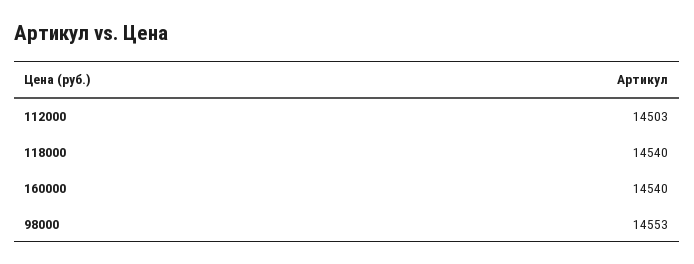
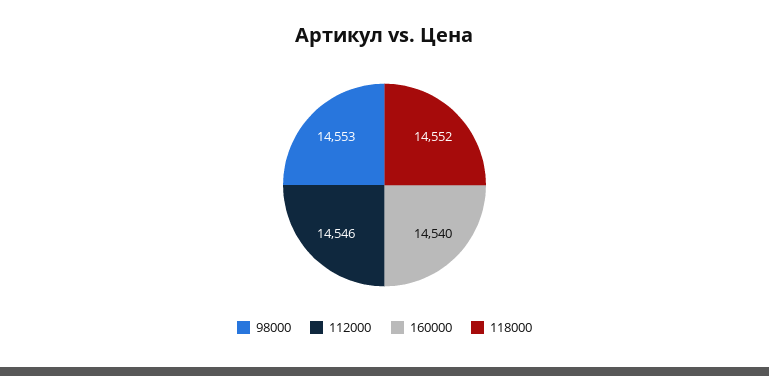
112000: 14503 -> 14546
118000: 14540 -> 14552

